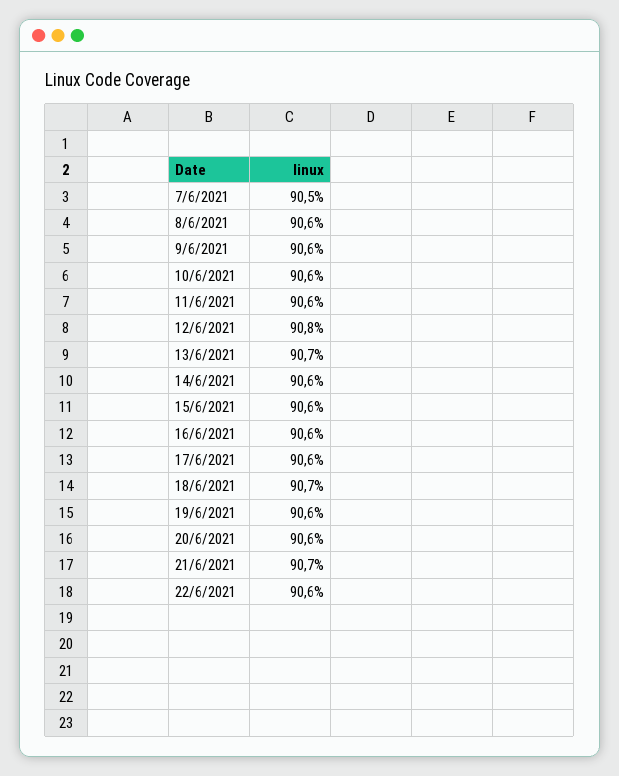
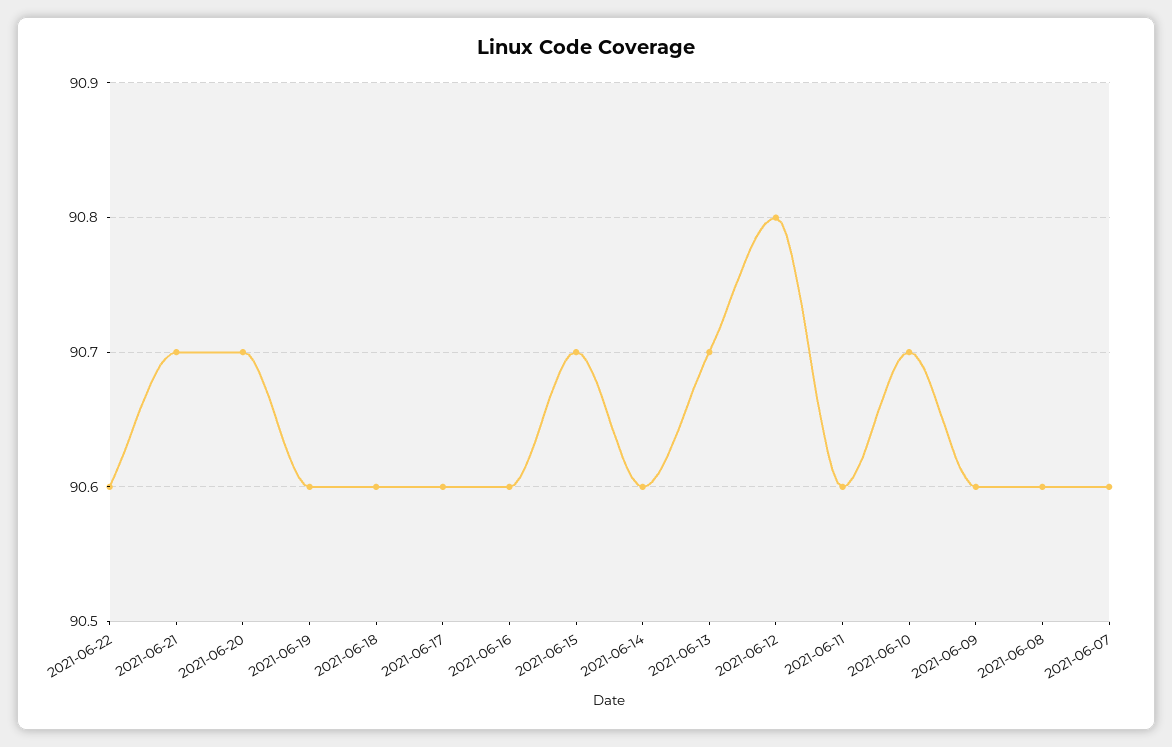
7/6/2021: 90.5 -> 90.6
10/6/2021: 90.6 -> 90.7
15/6/2021: 90.6 -> 90.7
18/6/2021: 90.7 -> 90.6
20/6/2021: 90.6 -> 90.7

